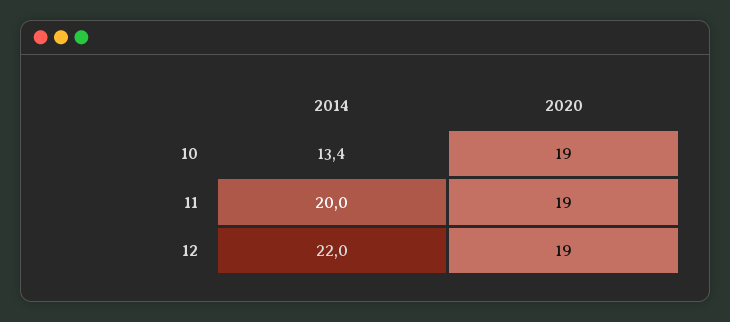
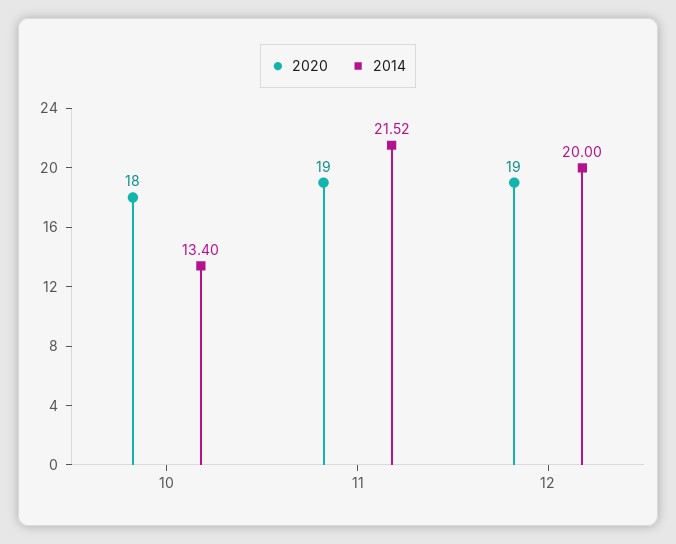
2020, 10: 19 -> 18
2014, 11: 20 -> 21.52
2014, 12: 22 -> 20

